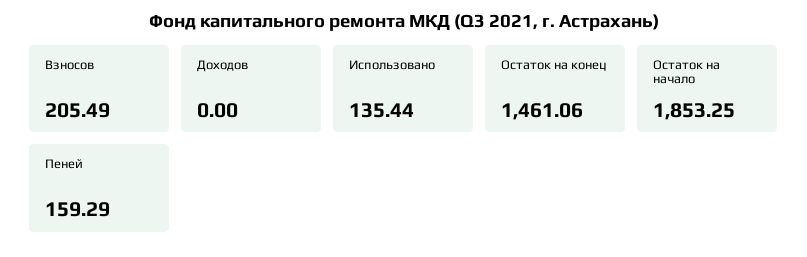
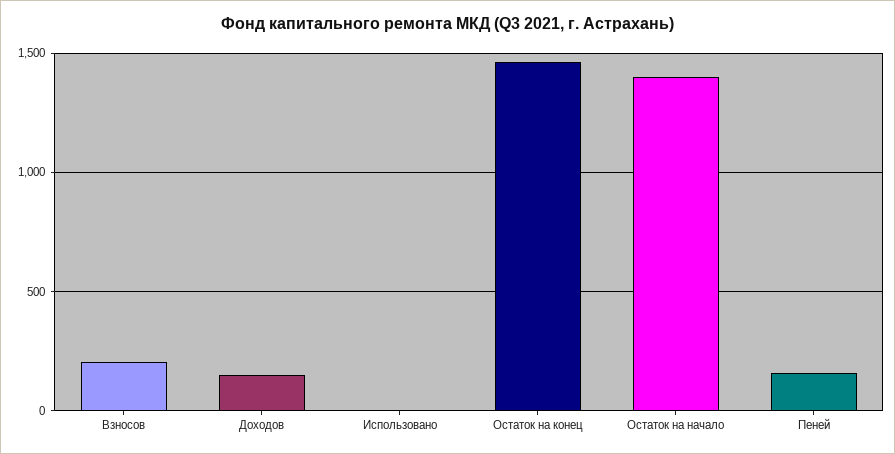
Доходов: 0 -> 150
Использовано: 135.44 -> 0
Остаток на начало: 1853.25 -> 1400

